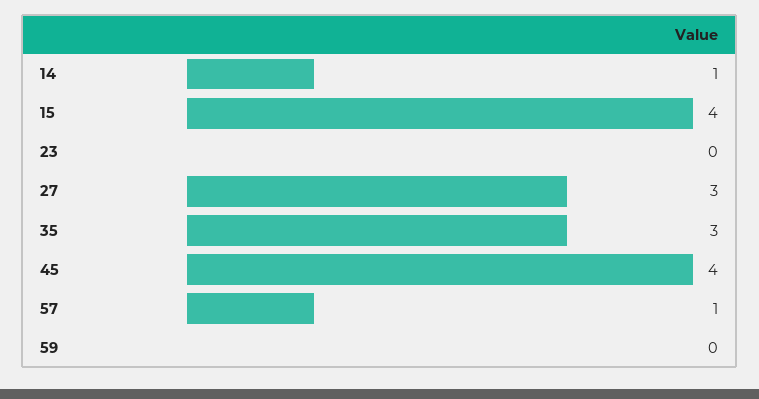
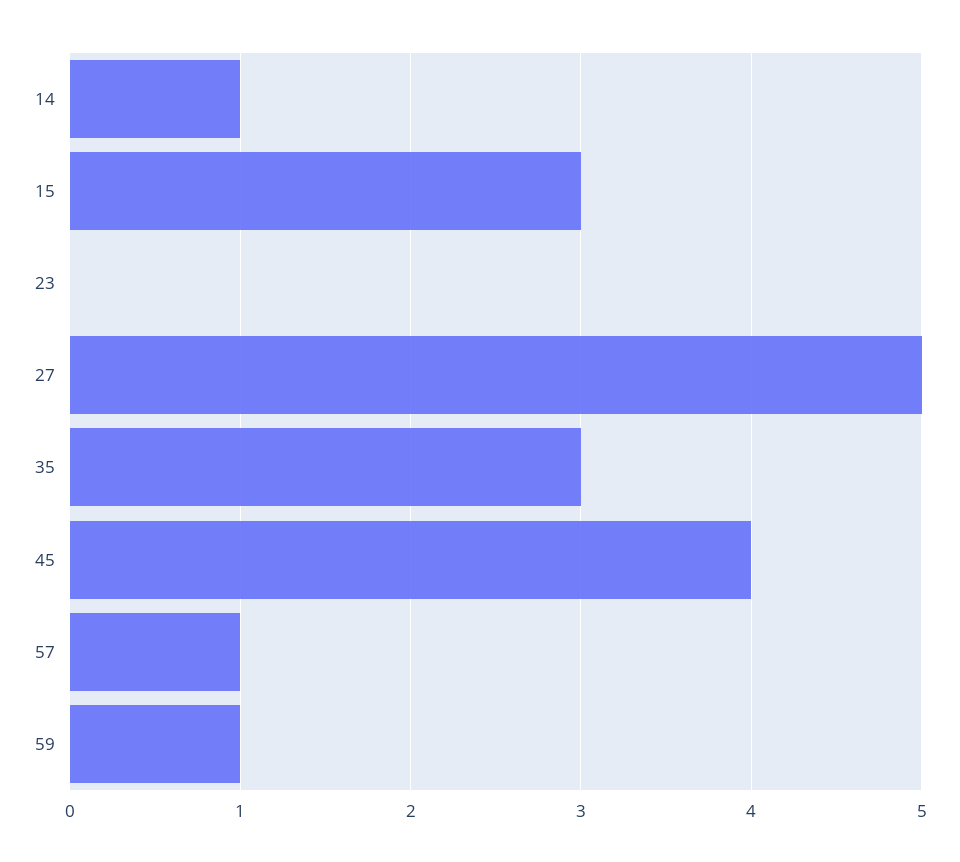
15: 4 -> 3
27: 3 -> 5
59: 0 -> 1

